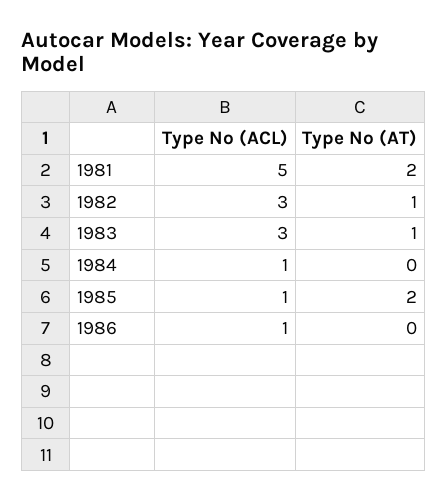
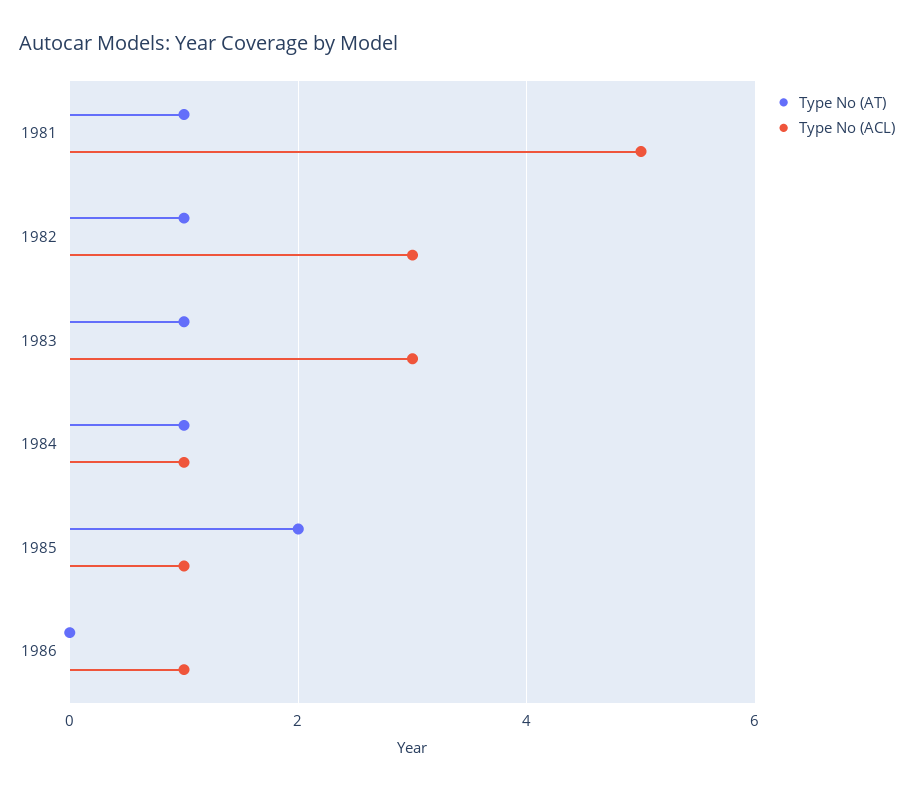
Type No (AT), 1981: 2 -> 1
Type No (AT), 1984: 0 -> 1

